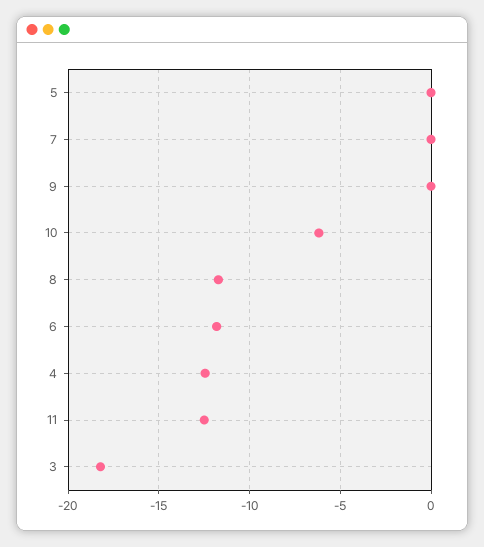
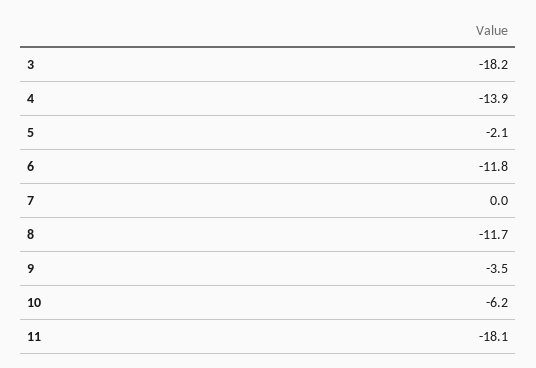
5: 0 -> -2.1
9: 0 -> -3.5
4: -12.5 -> -13.9
11: -12.5 -> -18.1

